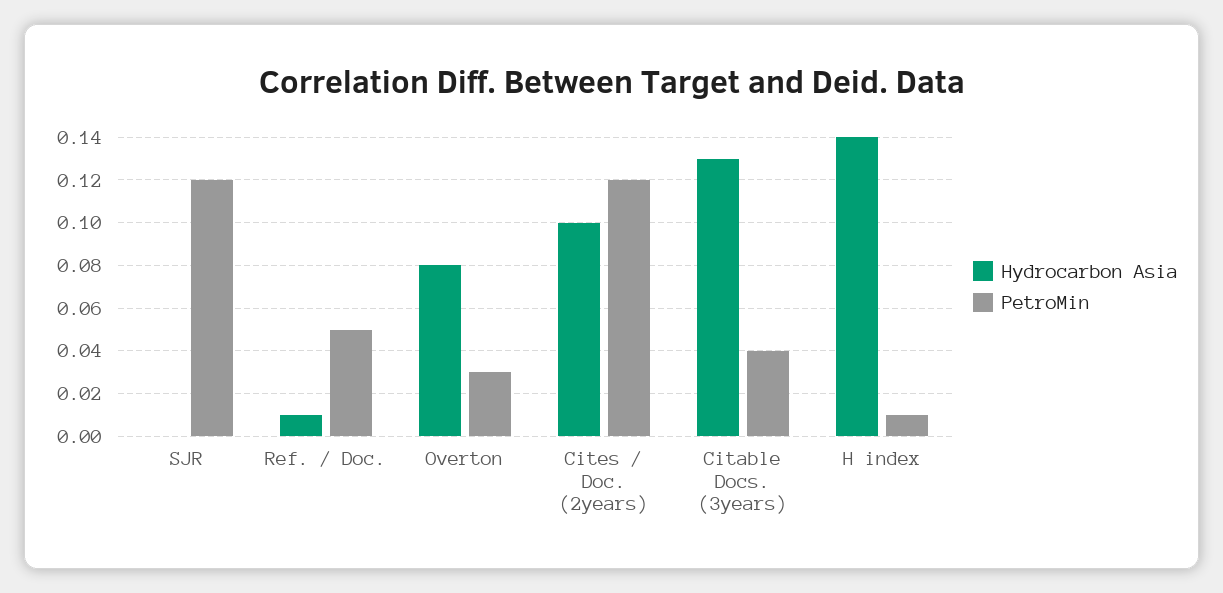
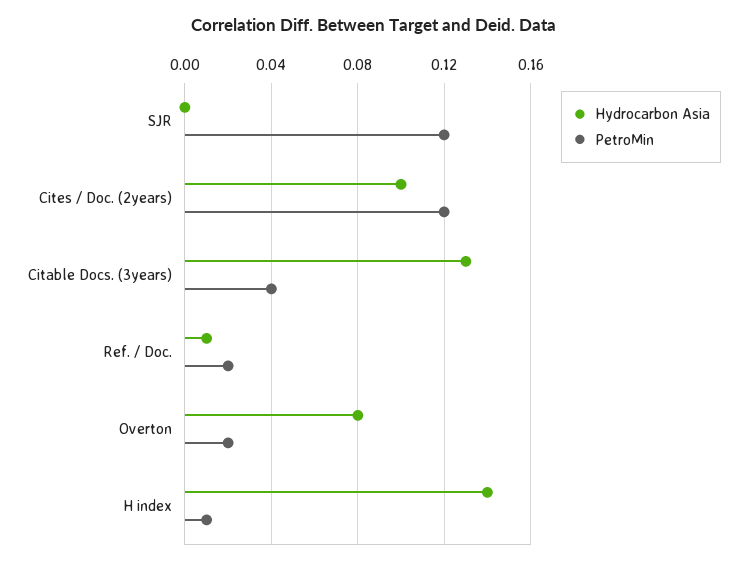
PetroMin, Ref. / Doc.: 0.05 -> 0.02
PetroMin, Overton: 0.03 -> 0.02

